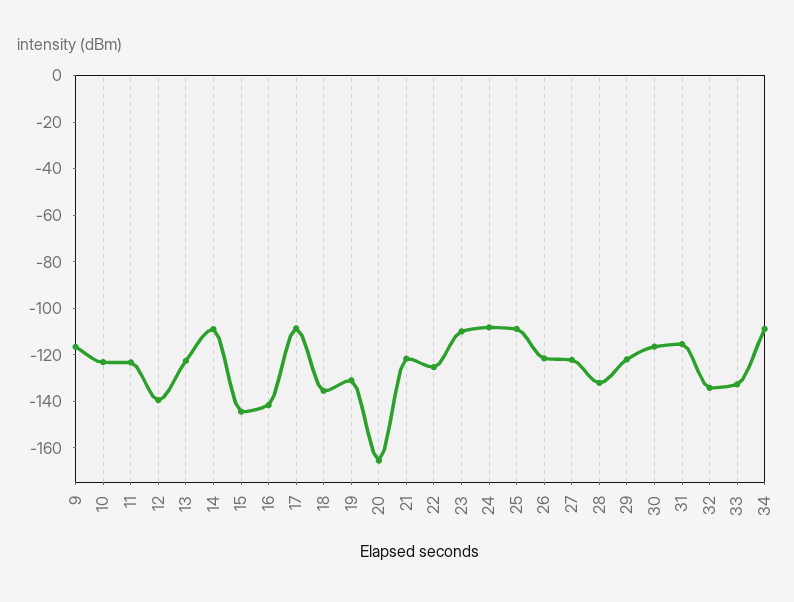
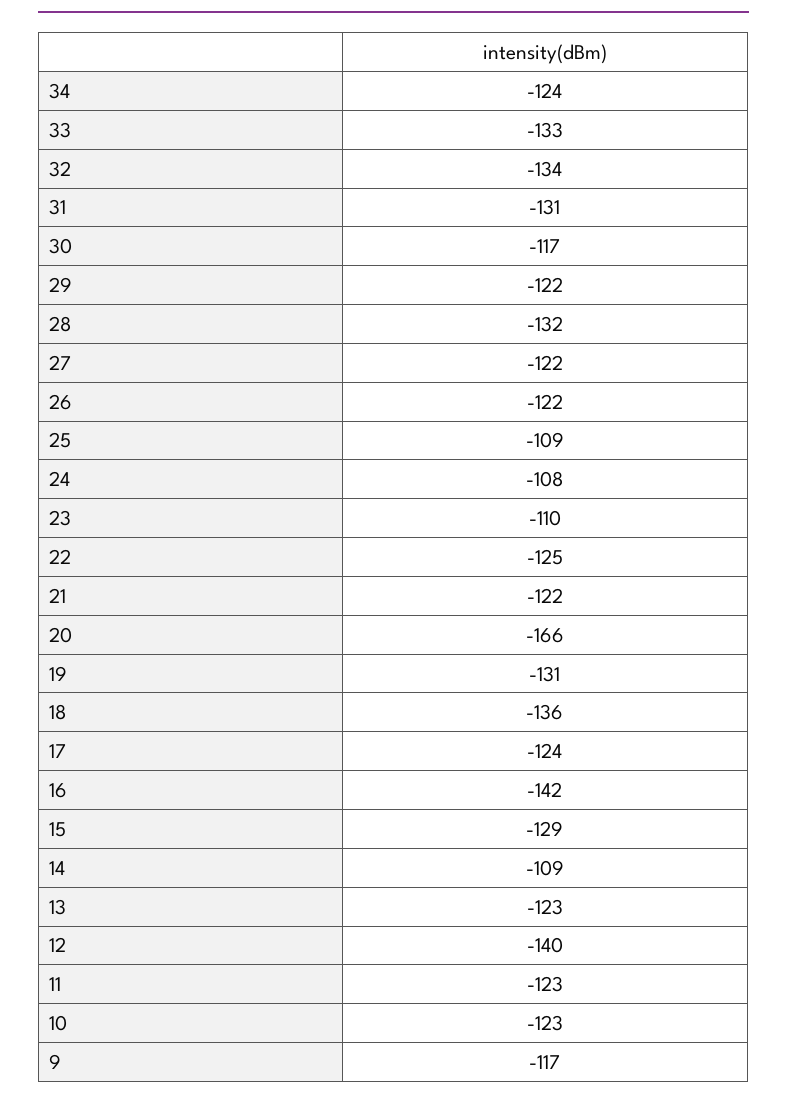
15: -145 -> -129
17: -110 -> -124
31: -115 -> -131
34: -110 -> -124

